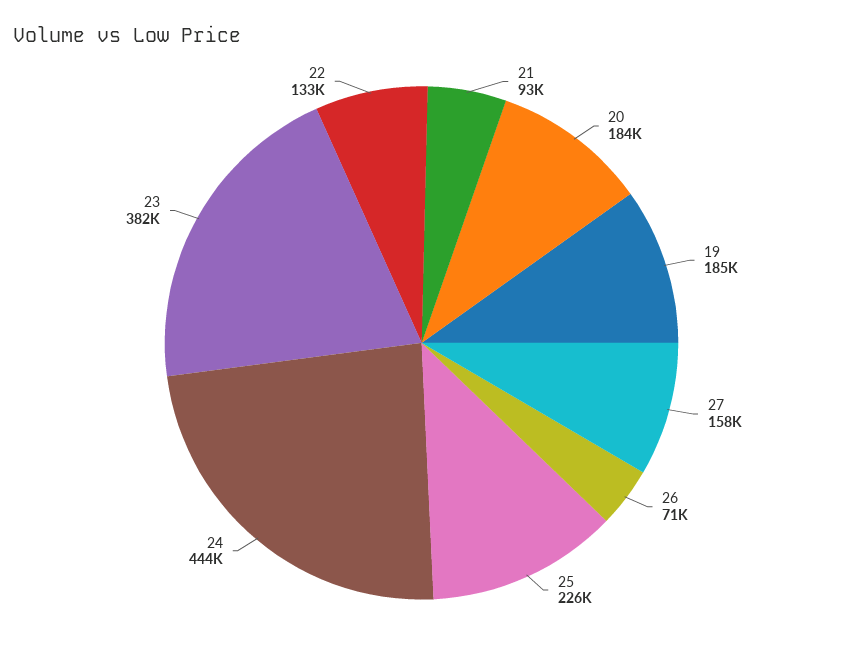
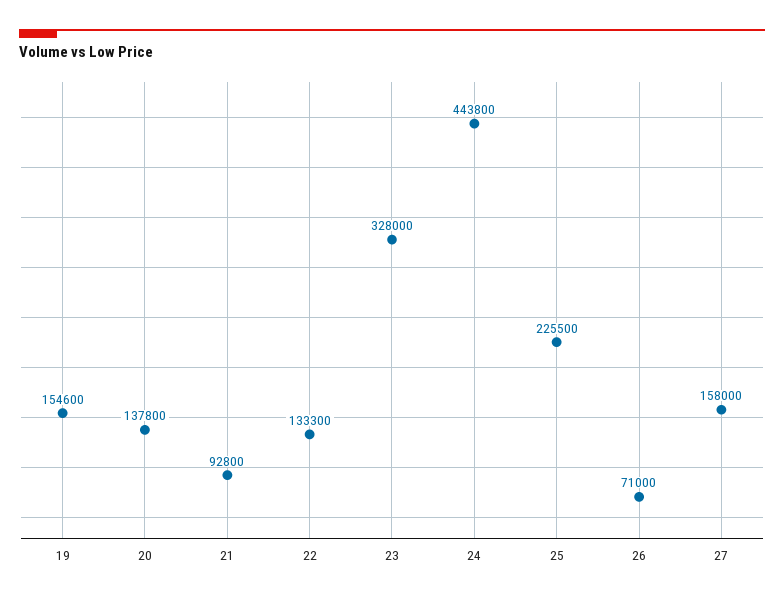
20: 184000 -> 137800
19: 185000 -> 154600
23: 382000 -> 328000

